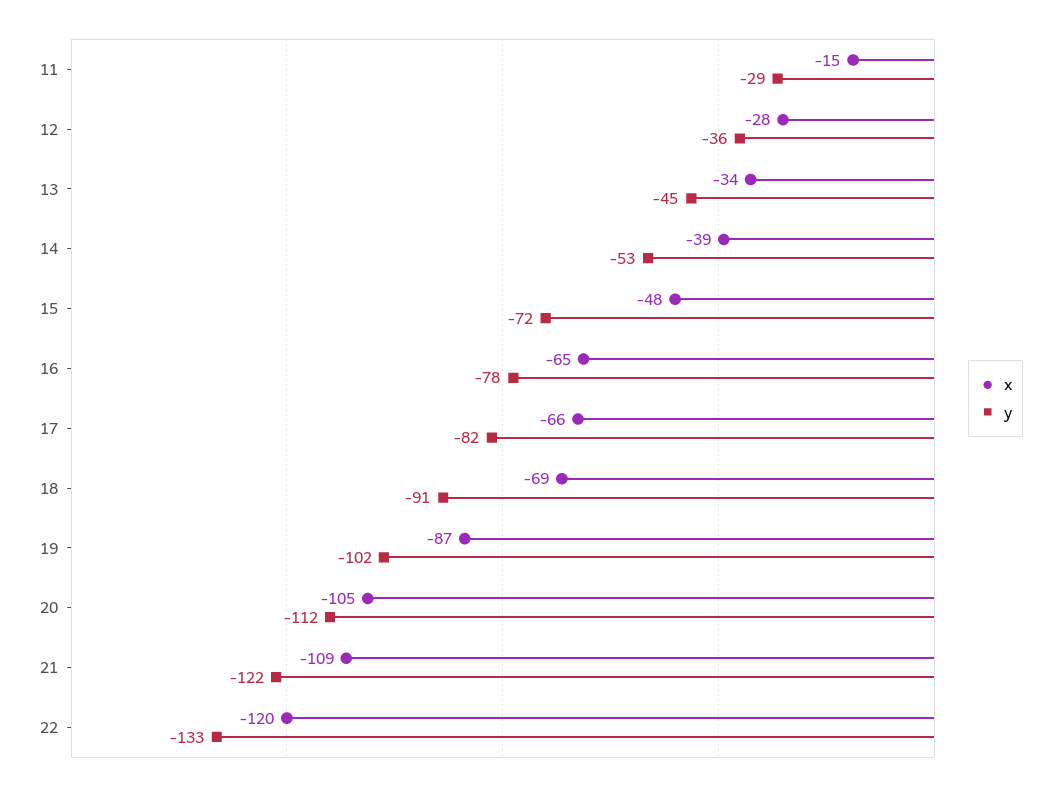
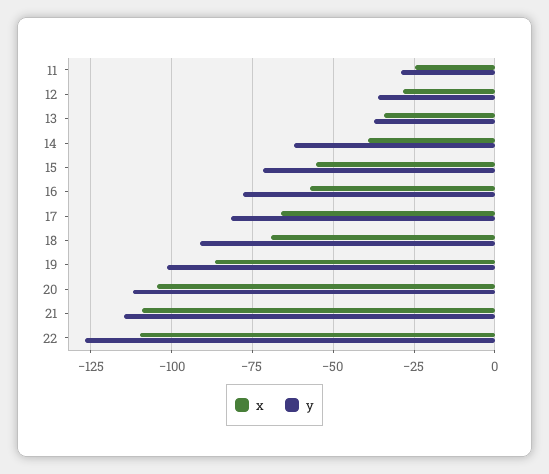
x, 11: -15 -> -25
y, 13: -45 -> -37.5
y, 14: -53 -> -62.5
x, 15: -48 -> -55
x, 16: -65 -> -57.5
y, 21: -122 -> -115
x, 22: -120 -> -110
y, 22: -133 -> -127.5

